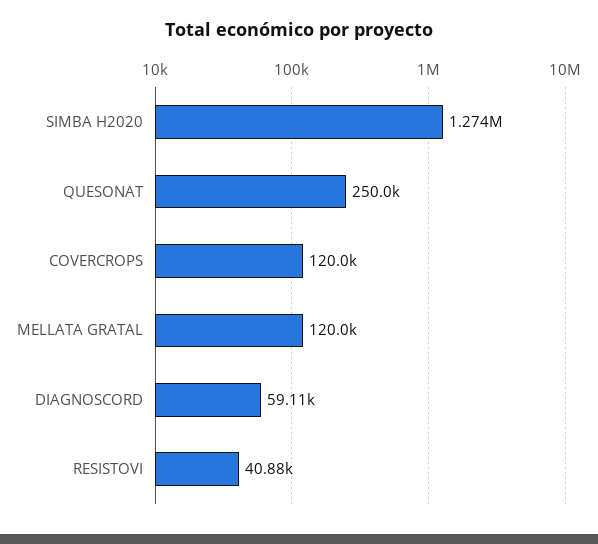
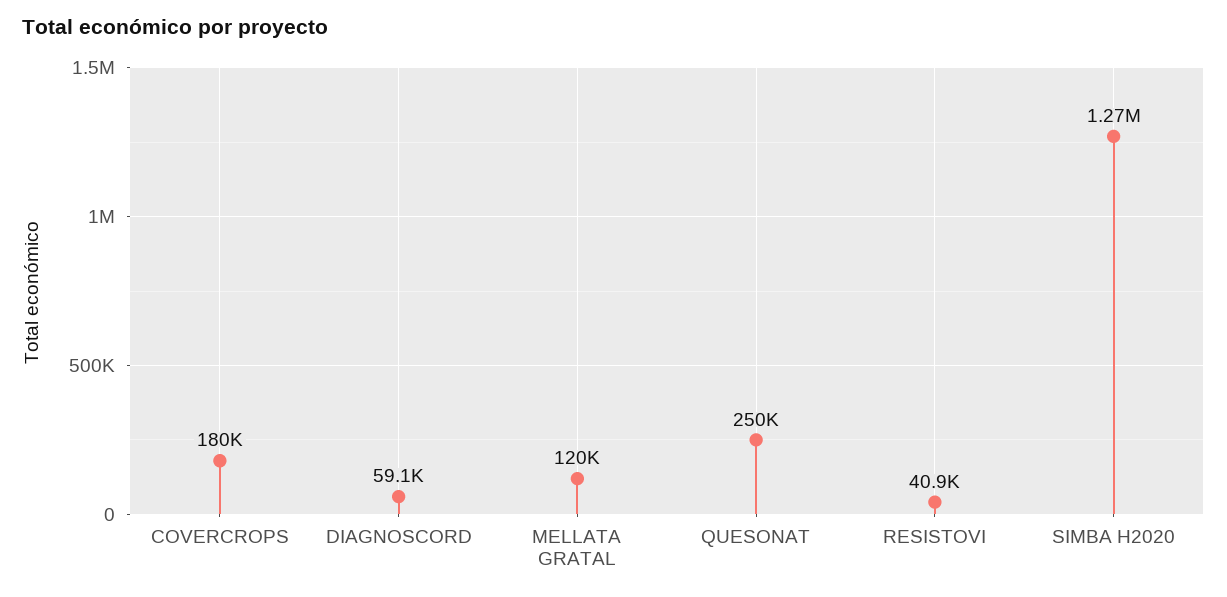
COVERCROPS: 120000 -> 180000

